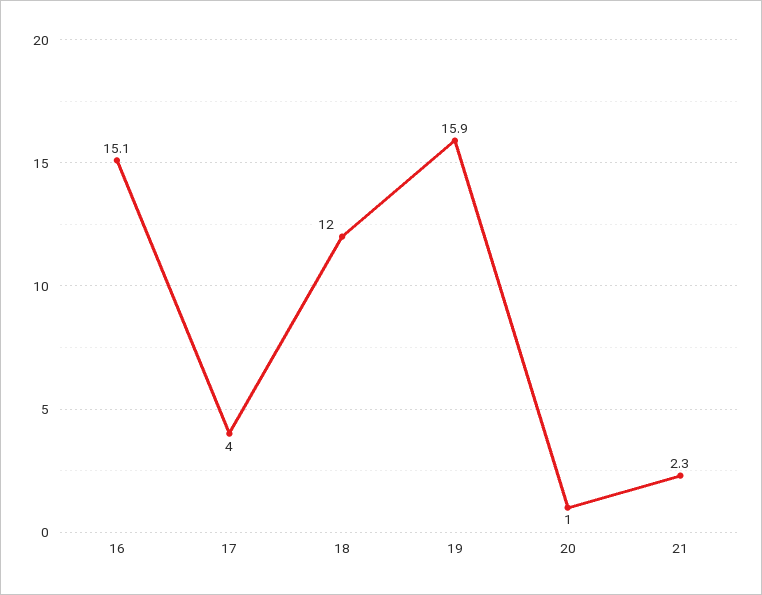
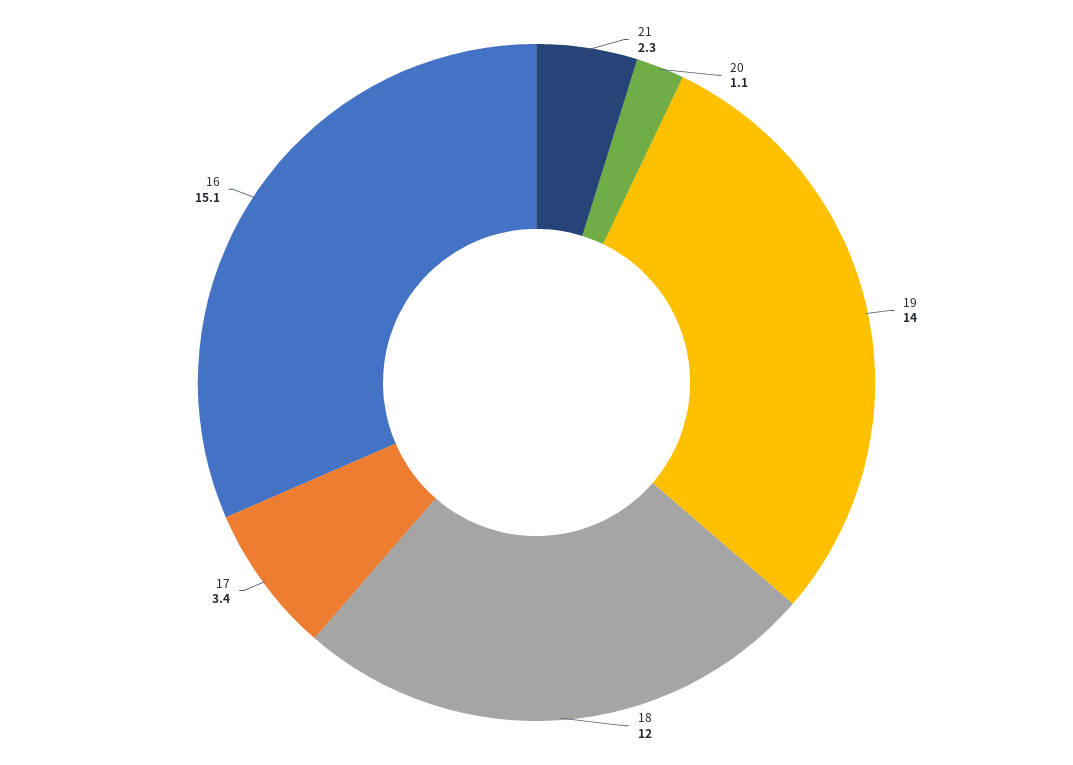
17: 4 -> 3.4
19: 15.9 -> 14
20: 1 -> 1.1

